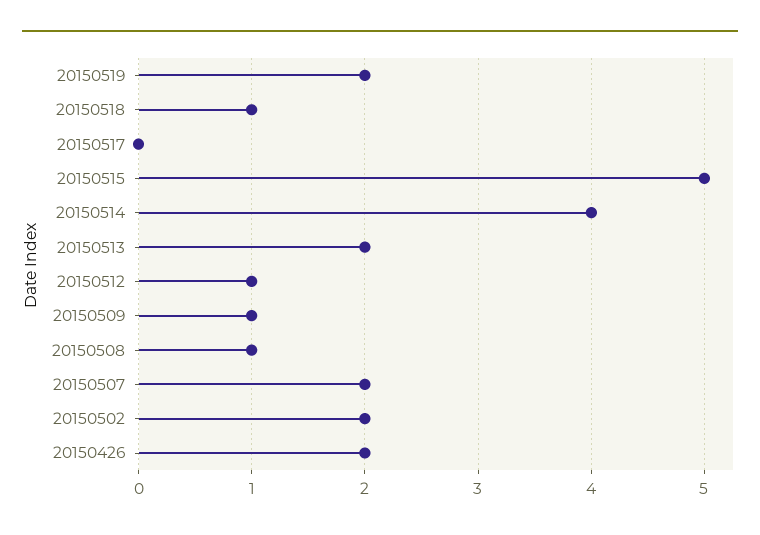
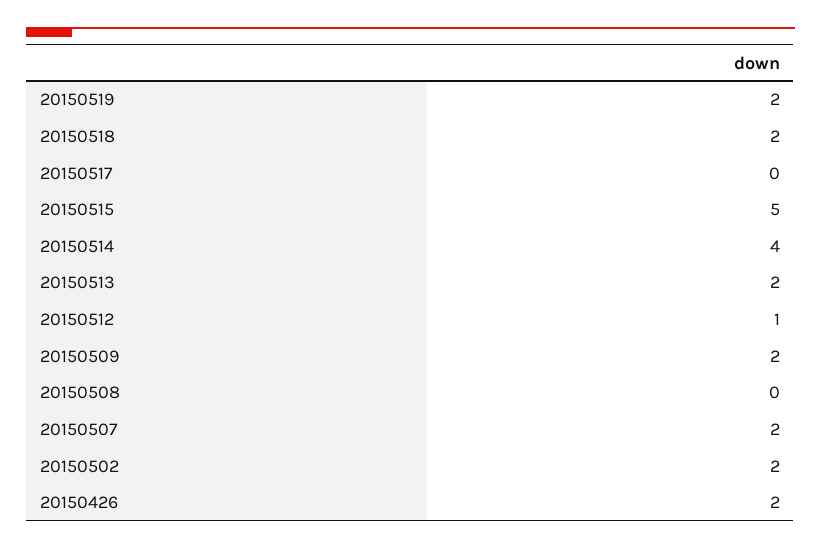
20150518: 1 -> 2
20150509: 1 -> 2
20150508: 1 -> 0

